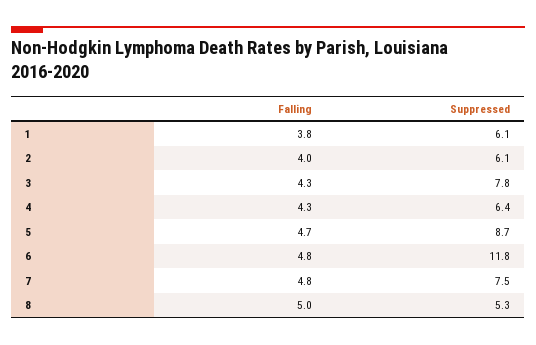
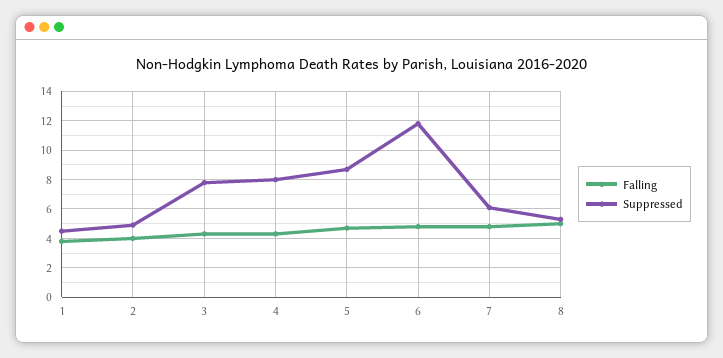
Suppressed, 1: 6.1 -> 4.5
Suppressed, 2: 6.1 -> 5
Suppressed, 4: 6.4 -> 8
Suppressed, 7: 7.5 -> 6

